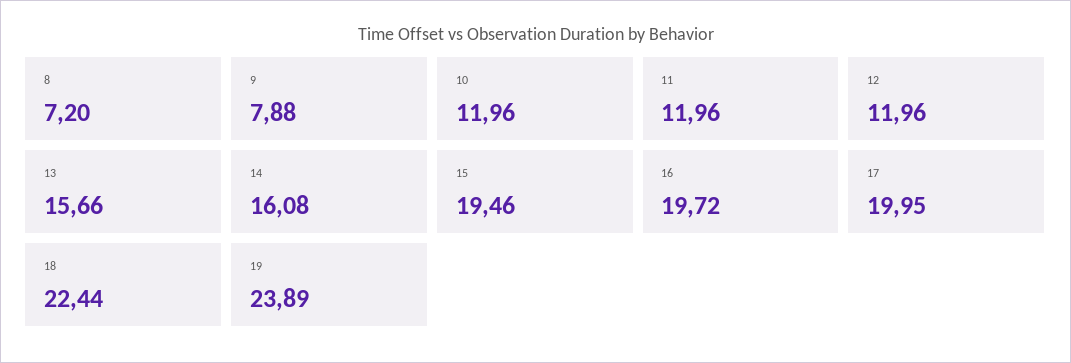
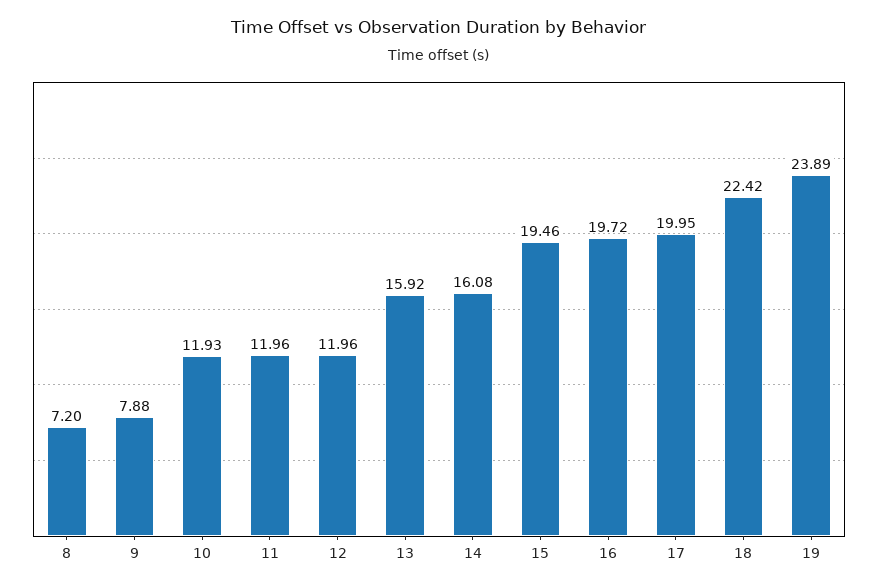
10: 11.96 -> 11.93
13: 15.66 -> 15.92
18: 22.44 -> 22.42

